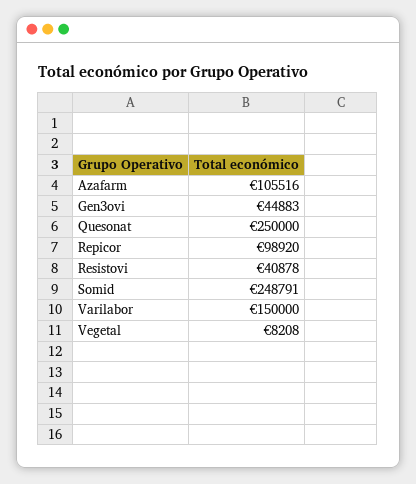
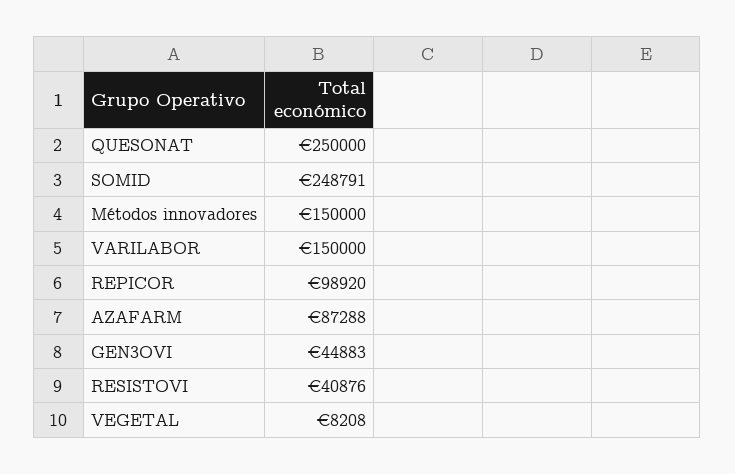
Azafarm: 105516 -> 87288
Resistovi: 40878 -> 40876
Métodos innovadores: none -> 150000

